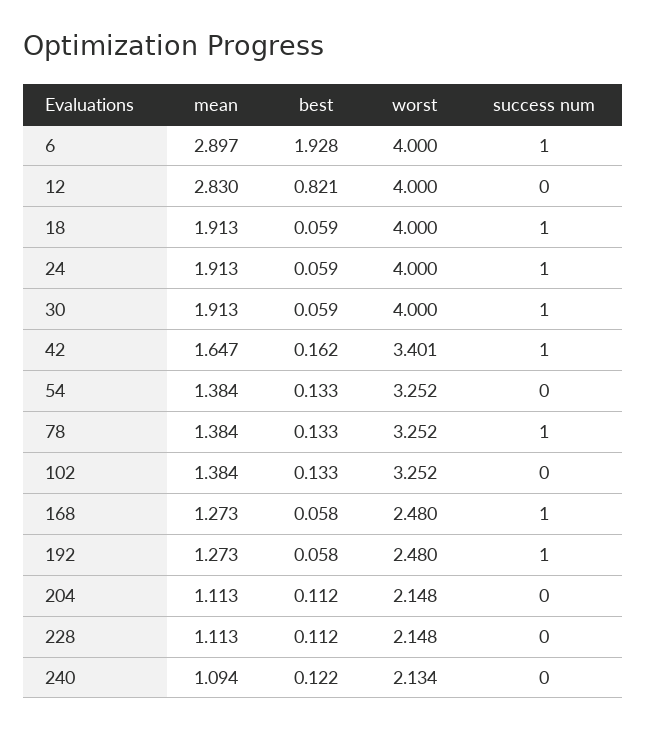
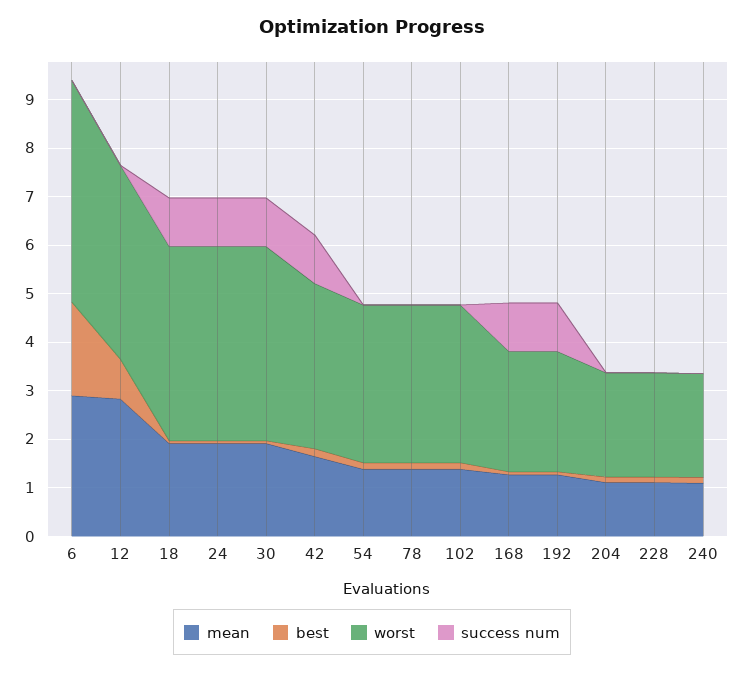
worst, 6: 4 -> 4.6
success num, 6: 1 -> 0
success num, 78: 1 -> 0

